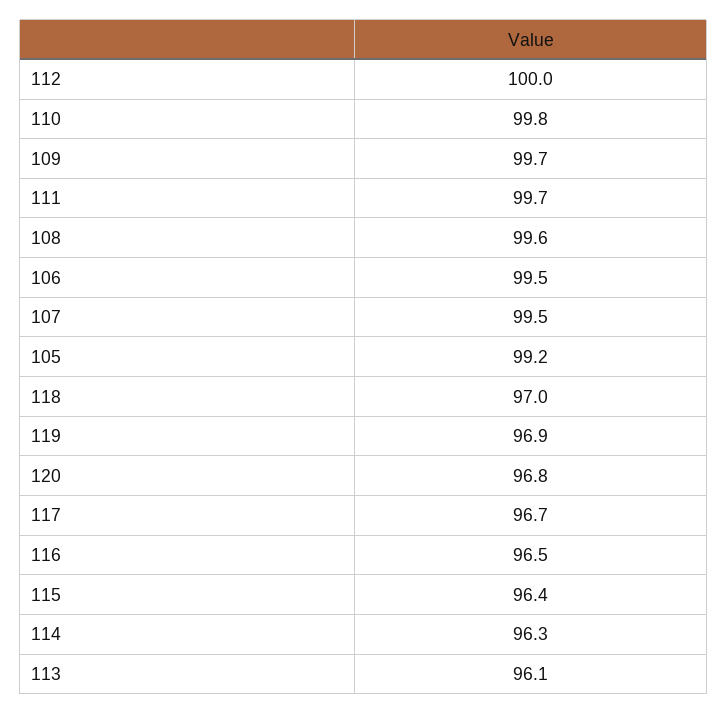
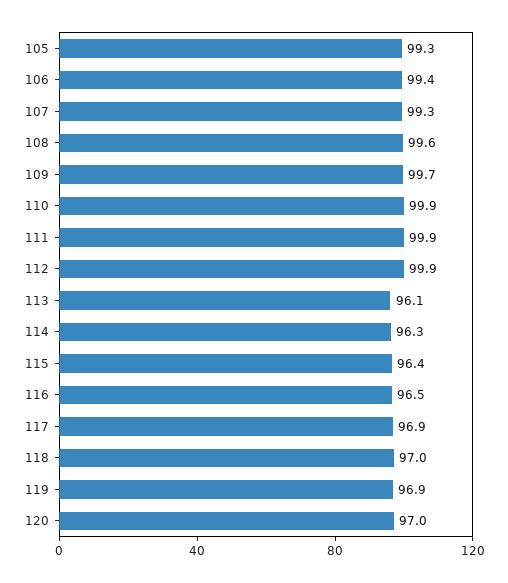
112: 100 -> 99.9
110: 99.8 -> 99.9
111: 99.7 -> 99.9
106: 99.5 -> 99.4
107: 99.5 -> 99.3
105: 99.2 -> 99.3
120: 96.8 -> 97
117: 96.7 -> 96.9

